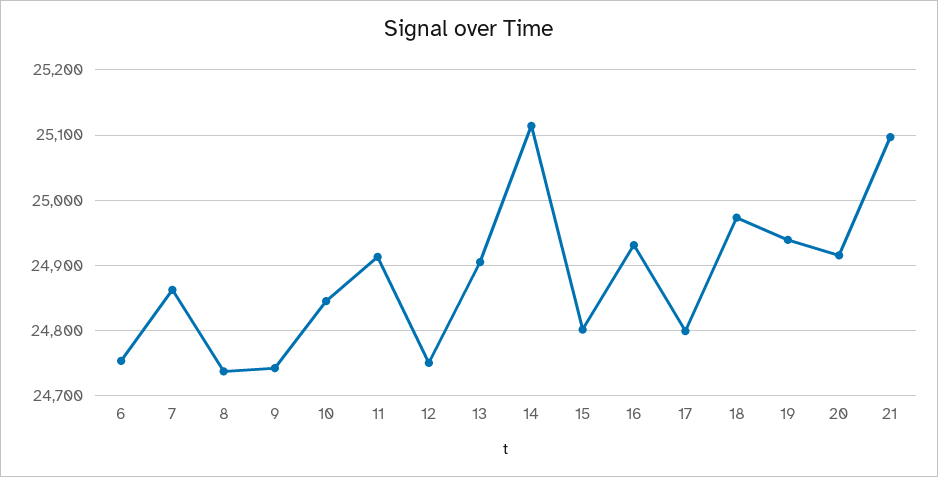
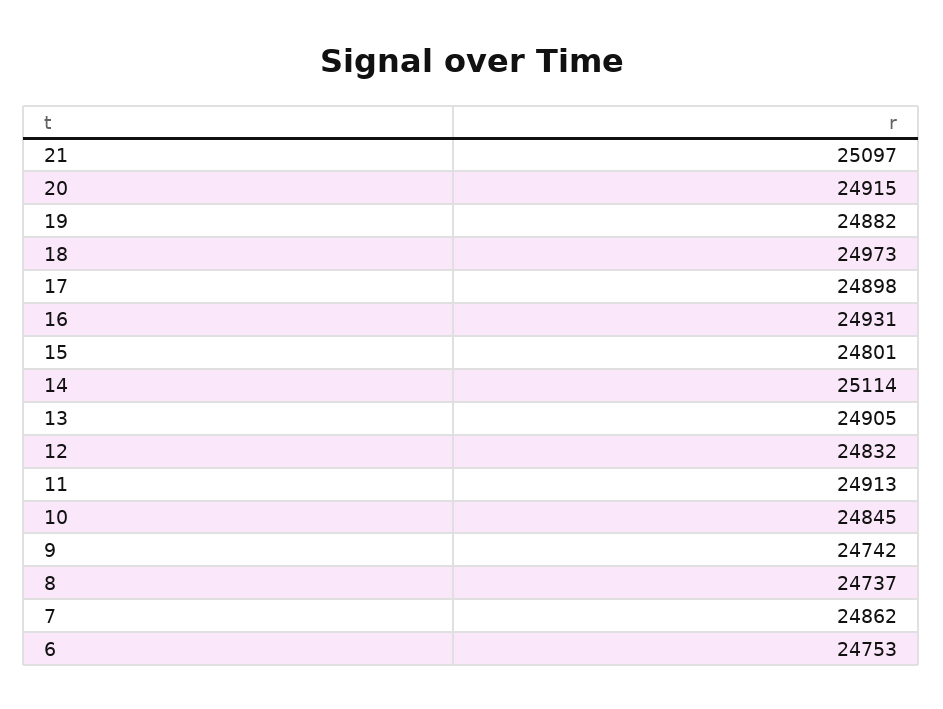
12: 24750 -> 24832
17: 24800 -> 24898
19: 24940 -> 24882

